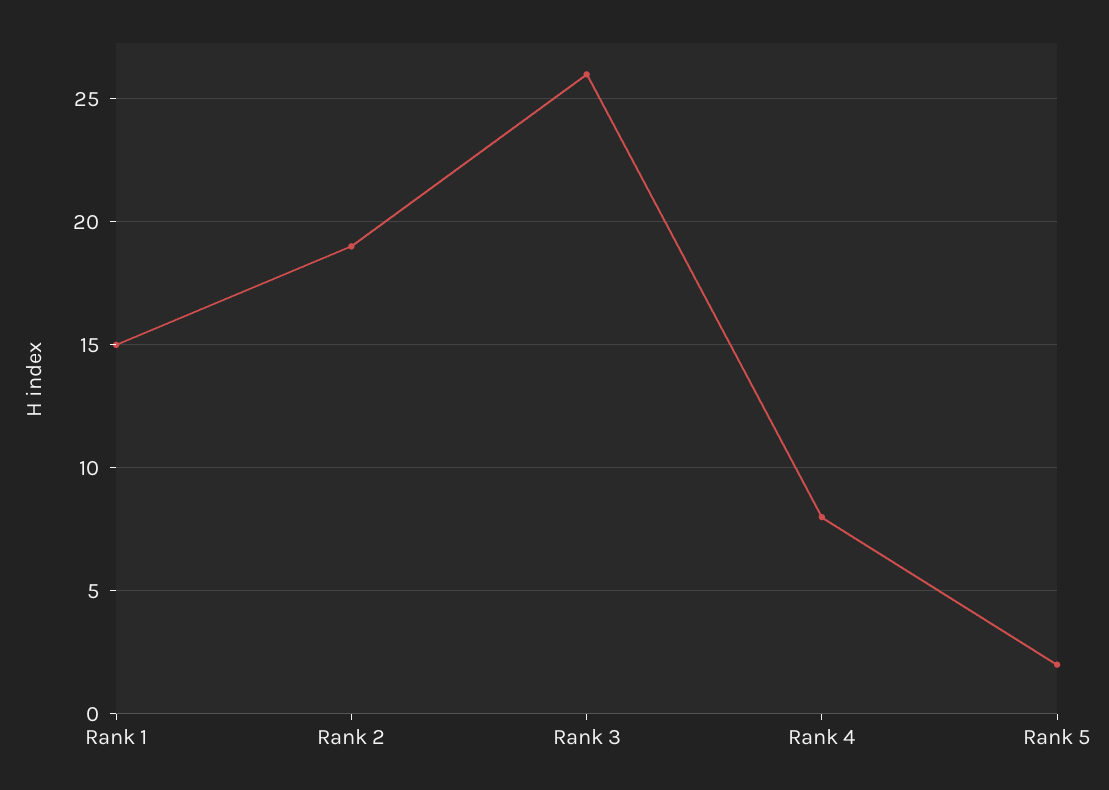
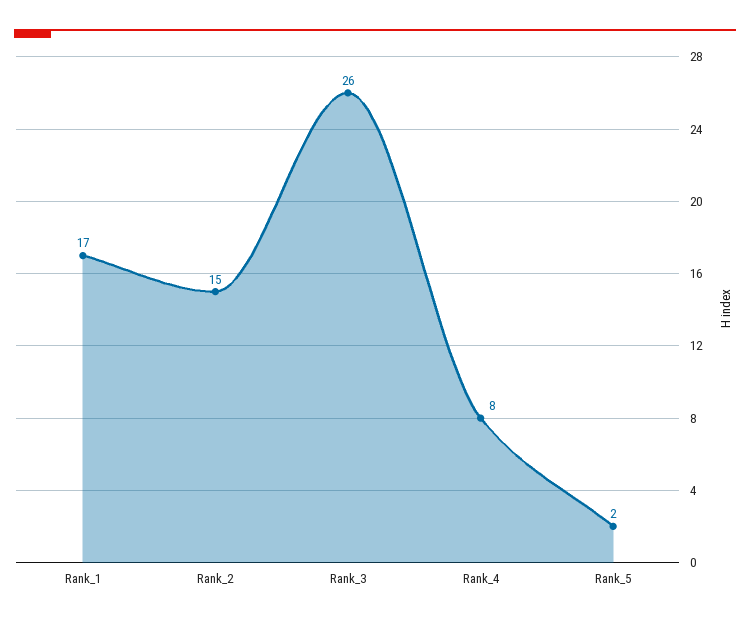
Rank 1: 15 -> 17
Rank 2: 19 -> 15

